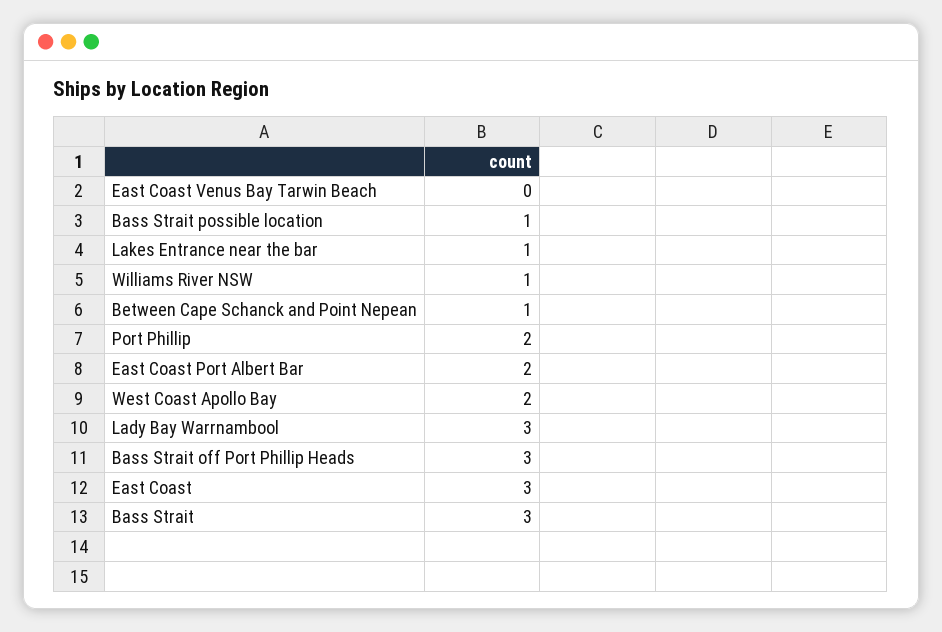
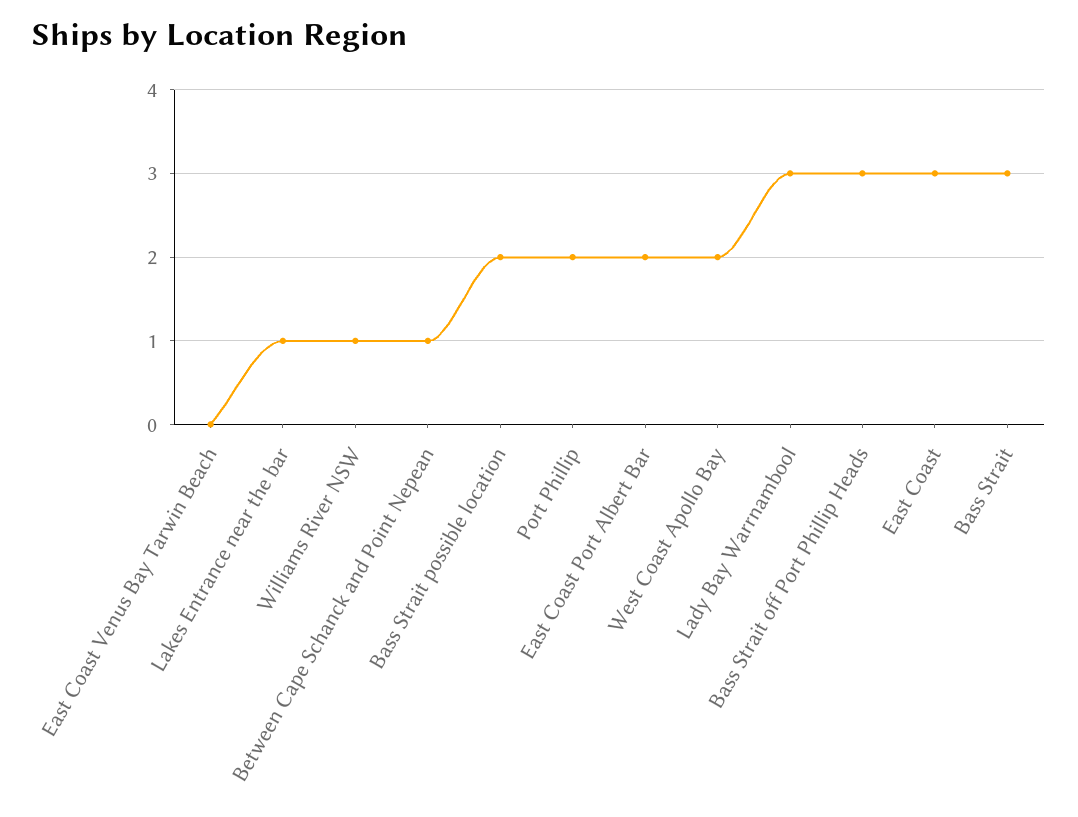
Bass Strait possible location: 1 -> 2

